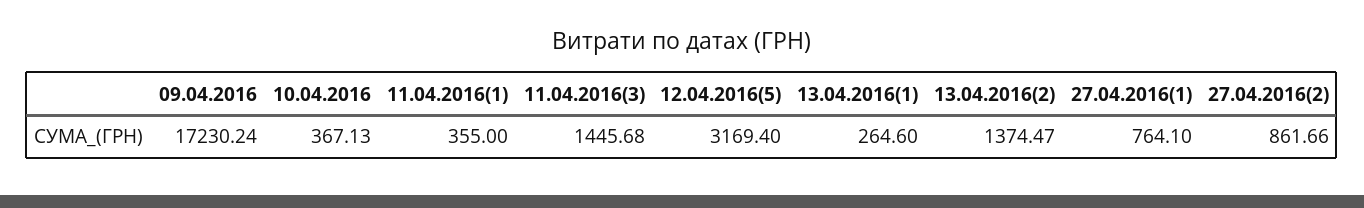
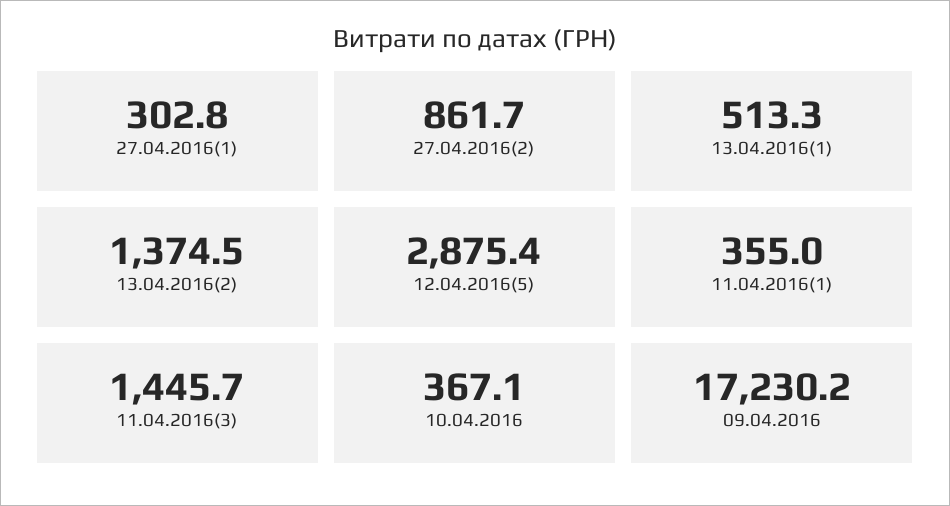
12.04.2016(5): 3169.4 -> 2875.4
13.04.2016(1): 264.6 -> 513.3
27.04.2016(1): 764.1 -> 302.8

